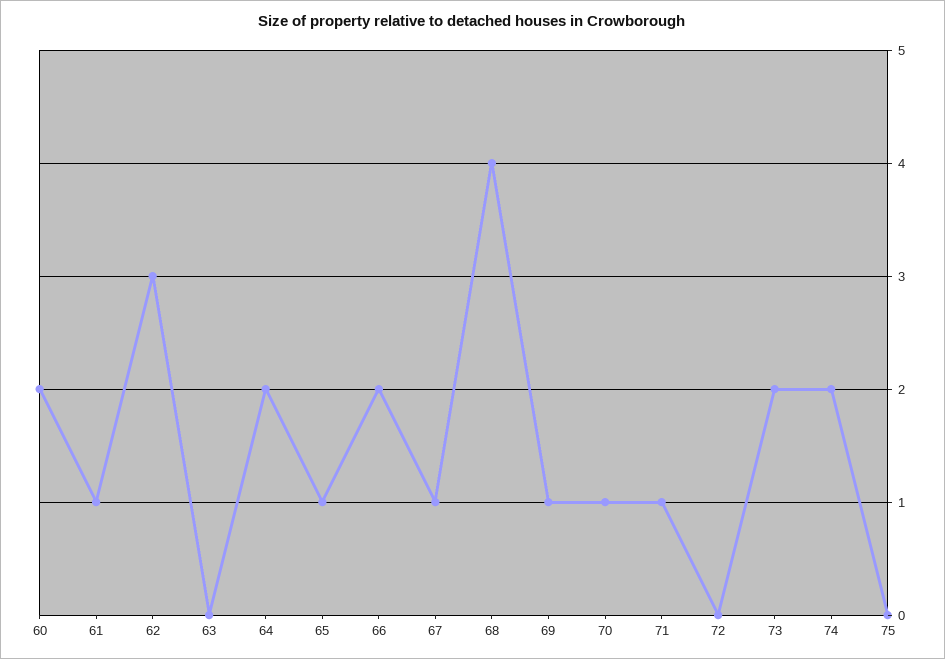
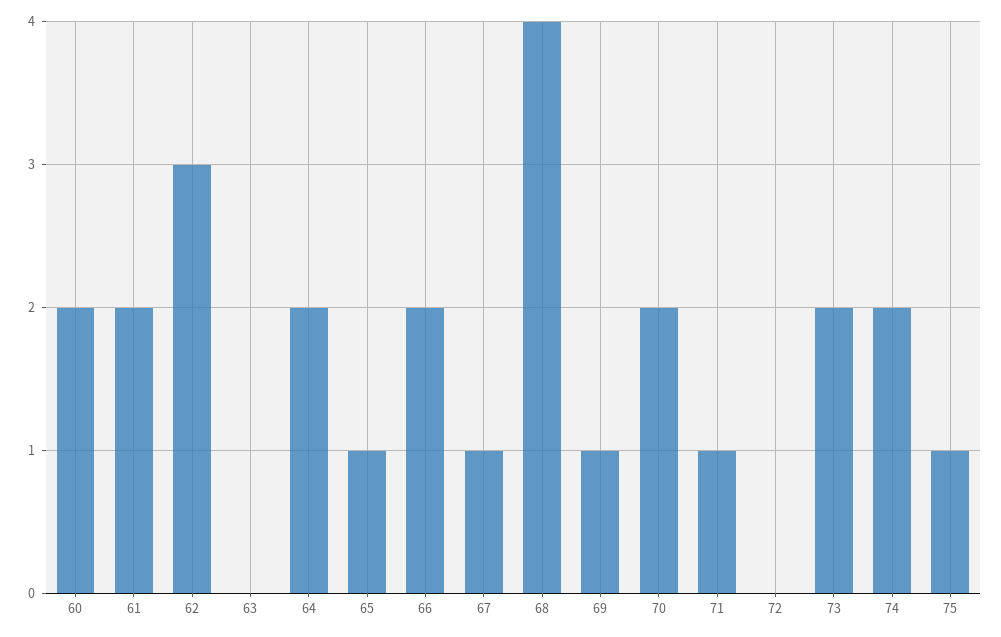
61: 1 -> 2
70: 1 -> 2
75: 0 -> 1

